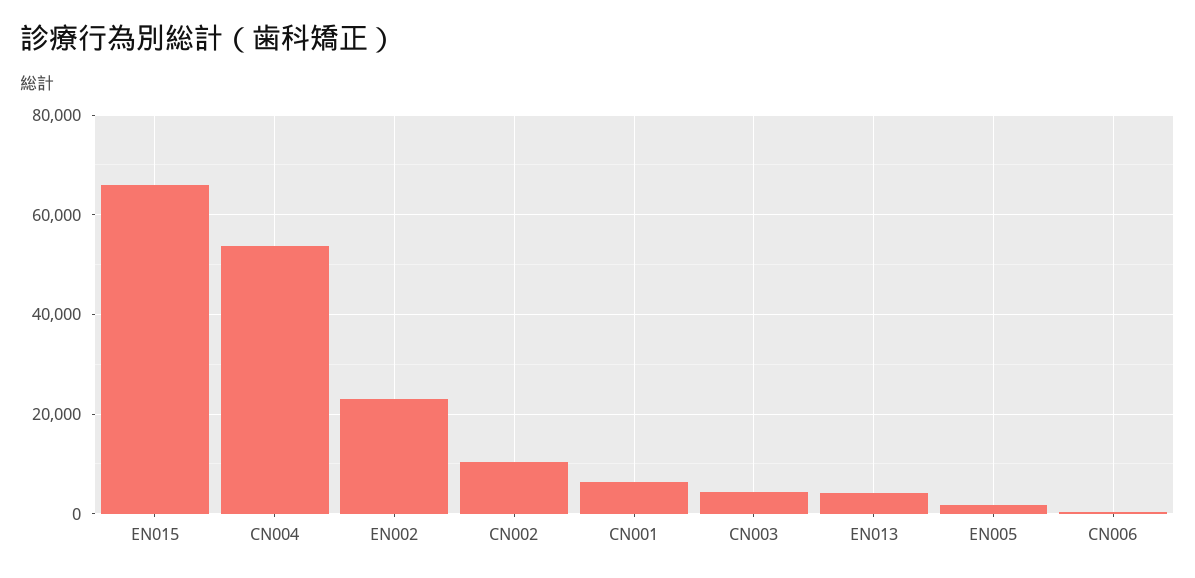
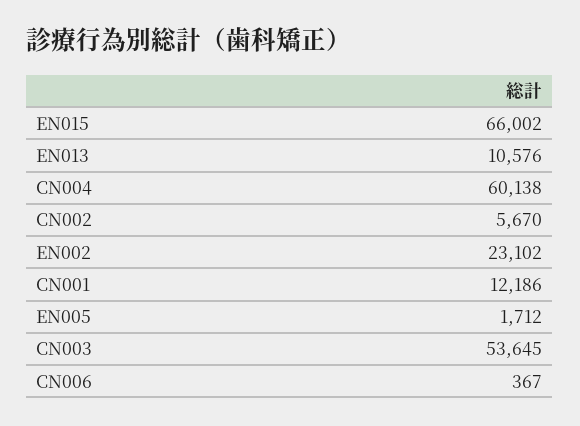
CN004: 54000 -> 60138
CN002: 10000 -> 5670
CN001: 6000 -> 12186
CN003: 4000 -> 53645
EN013: 4000 -> 10576

